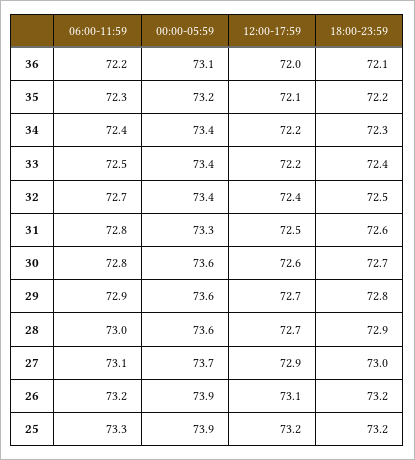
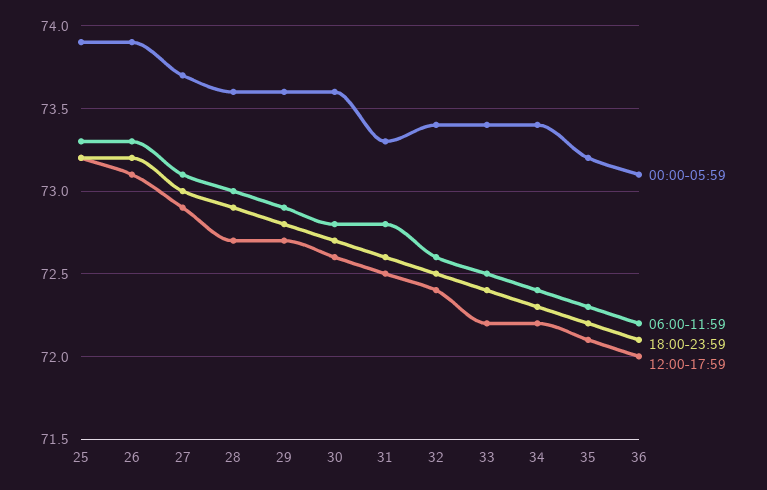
06:00-11:59, 32: 72.7 -> 72.6
06:00-11:59, 26: 73.2 -> 73.3

